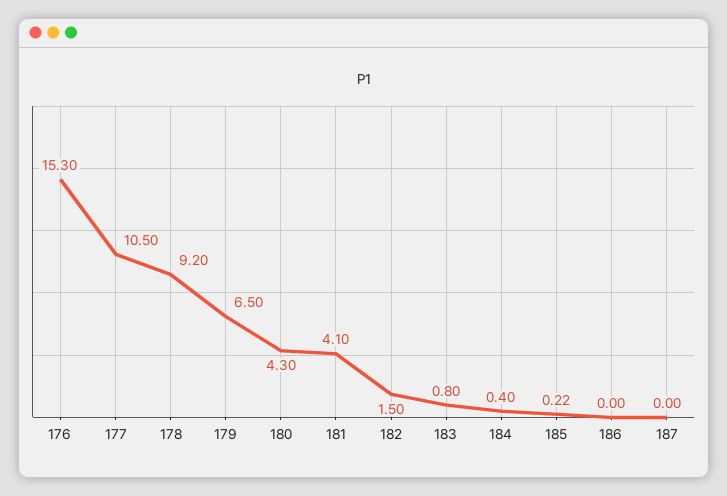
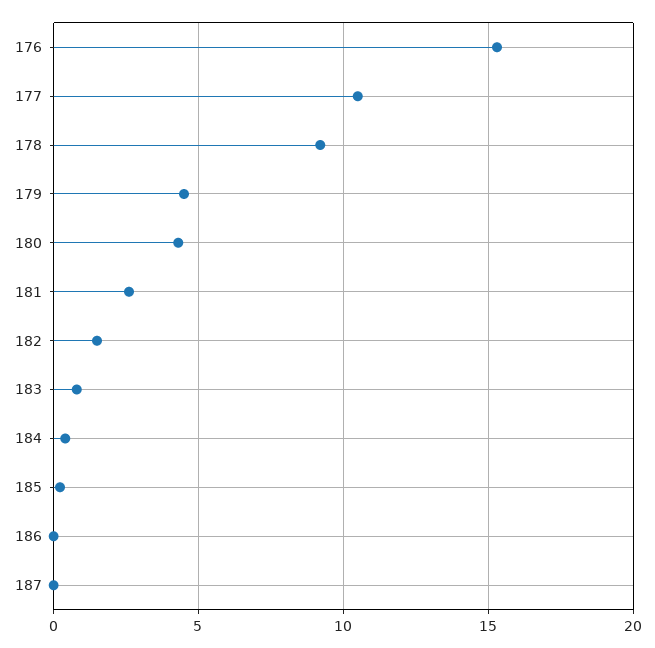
179: 6.5 -> 4.5
181: 4.1 -> 2.5

